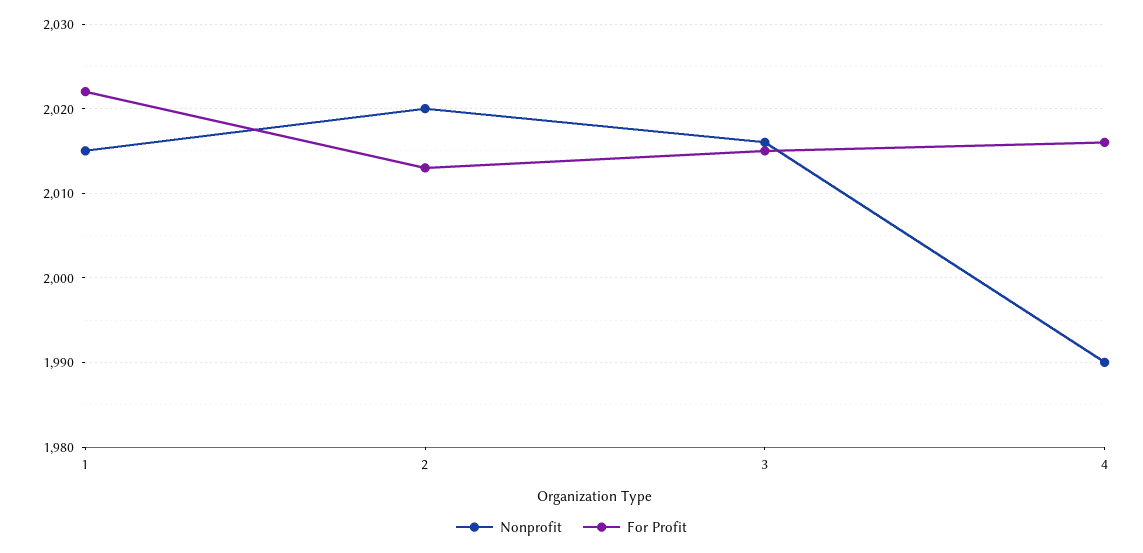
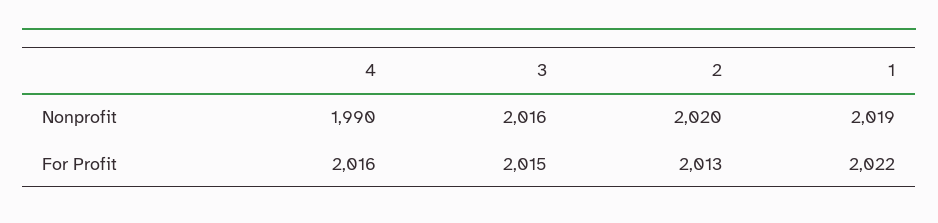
Nonprofit, 1: 2015 -> 2019

